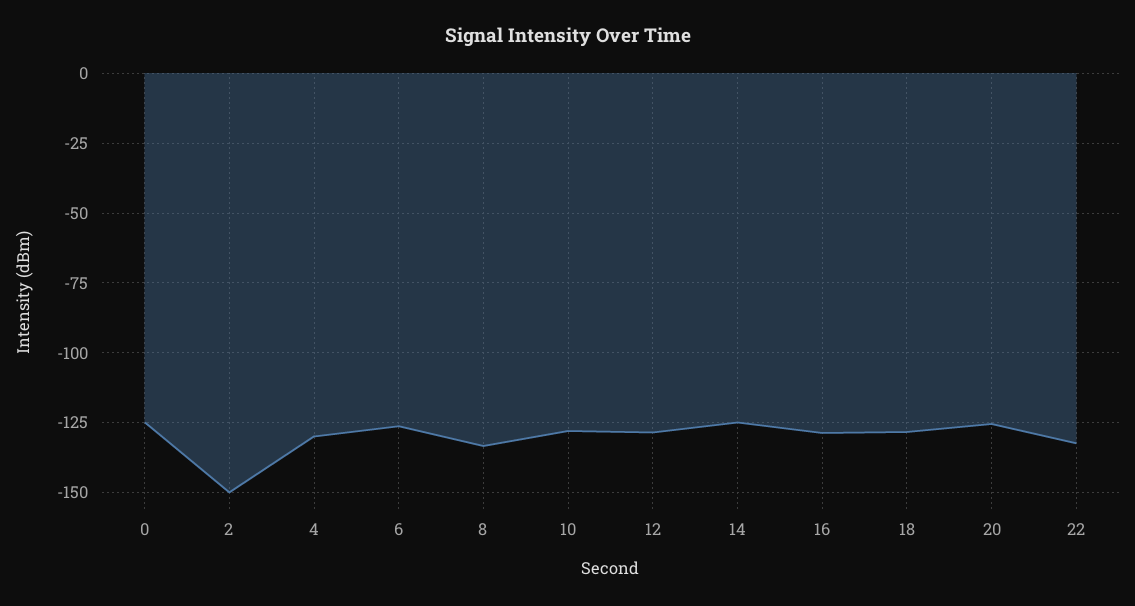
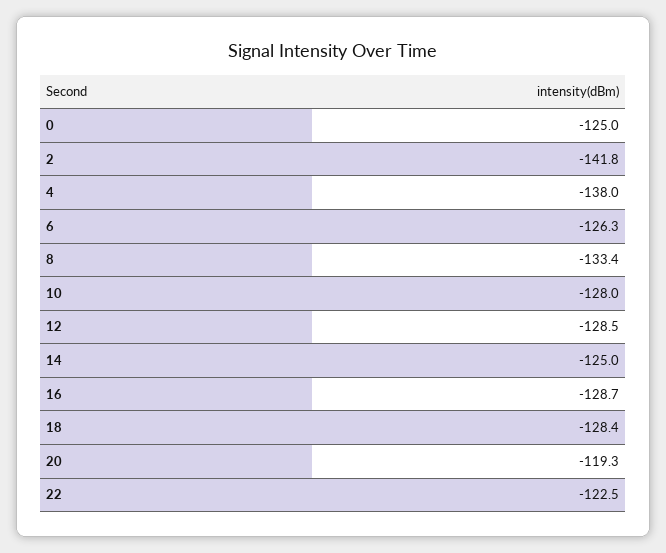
2: -150 -> -141.8
4: -130 -> -138
20: -125 -> -119.3
22: -132.5 -> -122.5

